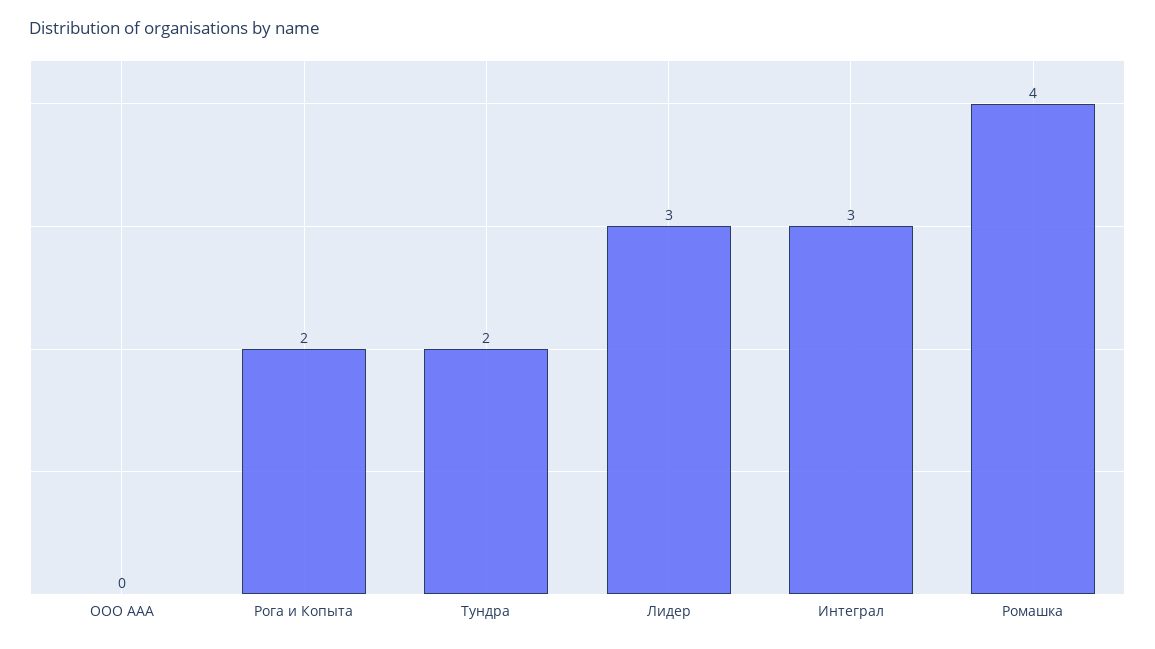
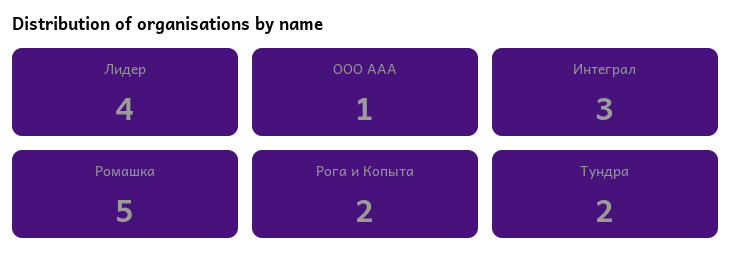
ООО ААА: 0 -> 1
Лидер: 3 -> 4
Ромашка: 4 -> 5

